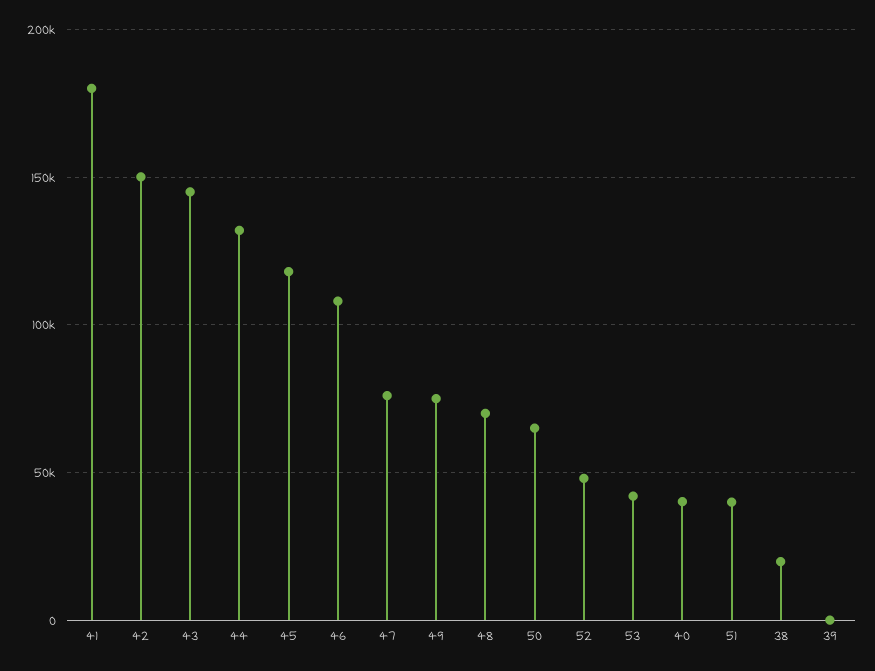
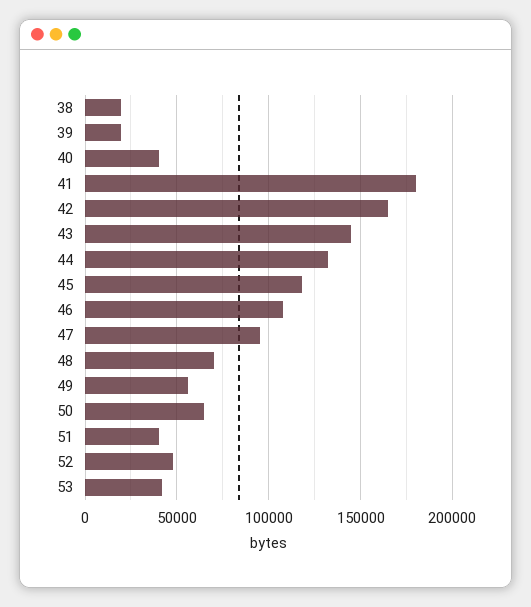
42: 150000 -> 165000
47: 75000 -> 95000
49: 75000 -> 55000
39: 0 -> 20000

